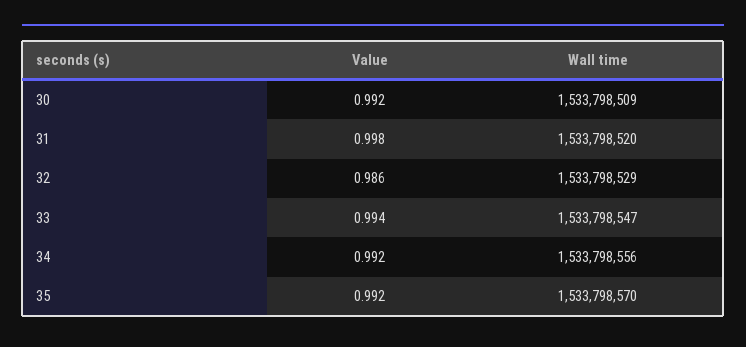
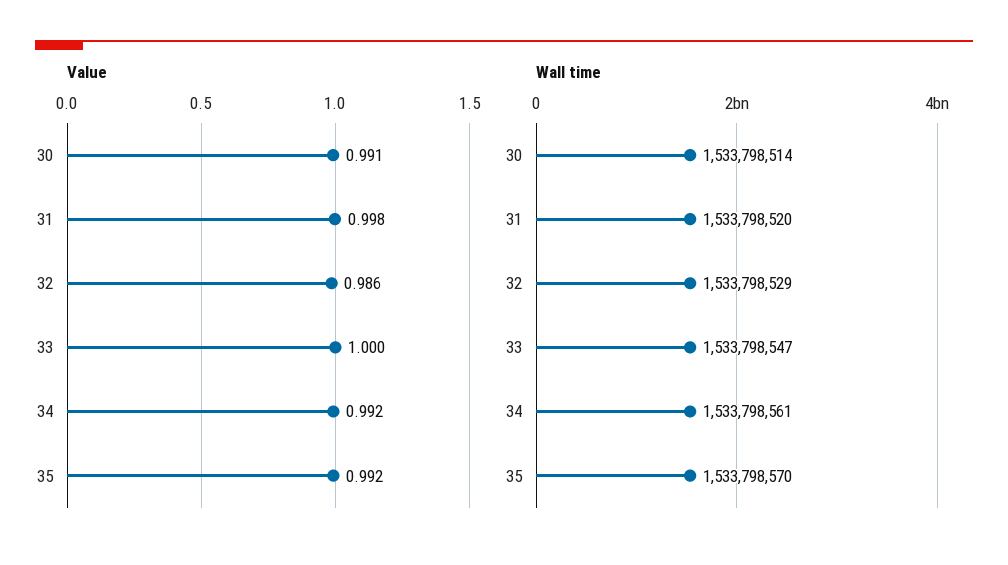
Value, 30: 0.992 -> 0.991
Wall time, 30: 1533798509 -> 1533798514
Value, 33: 0.994 -> 1
Wall time, 34: 1533798556 -> 1533798561

